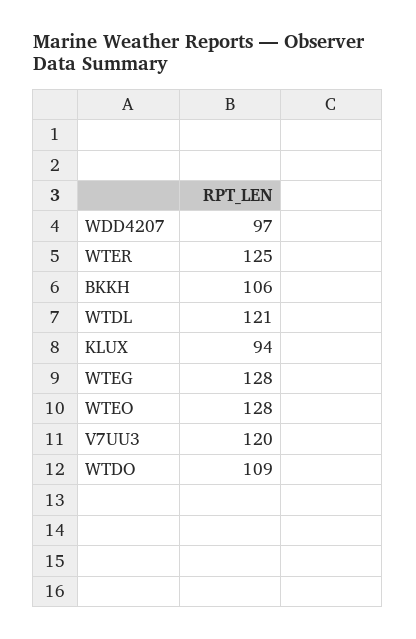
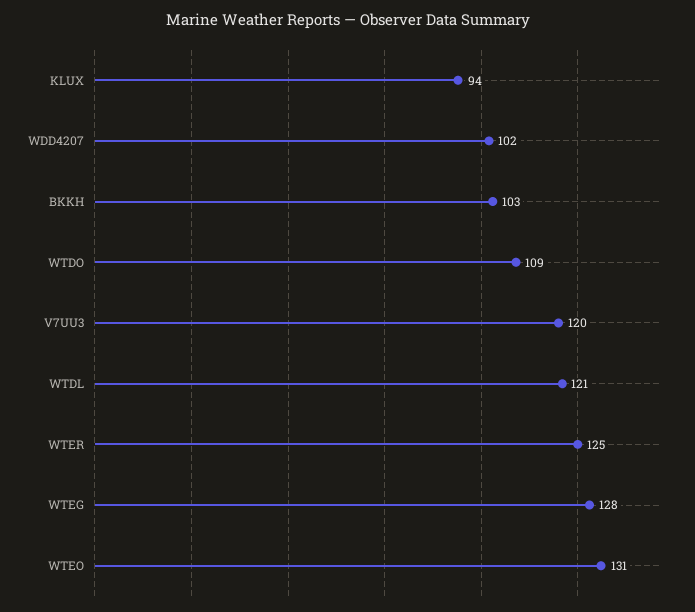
WDD4207: 97 -> 102
BKKH: 106 -> 103
WTEO: 128 -> 131

